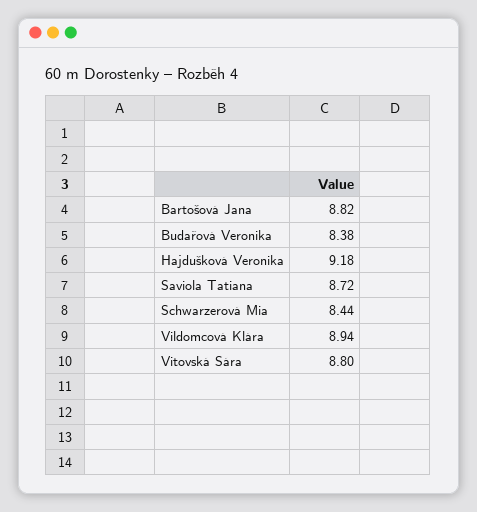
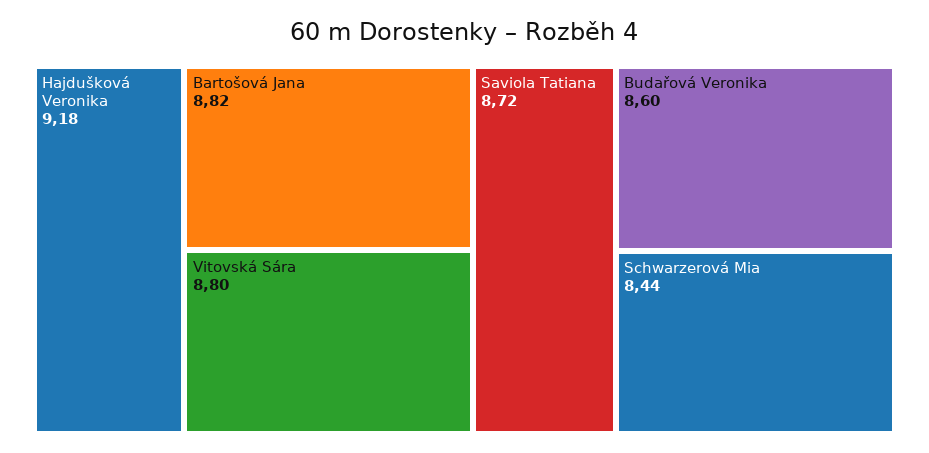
Budařová Veronika: 8.38 -> 8.6
Vildomcová Klára: 8.94 -> none

